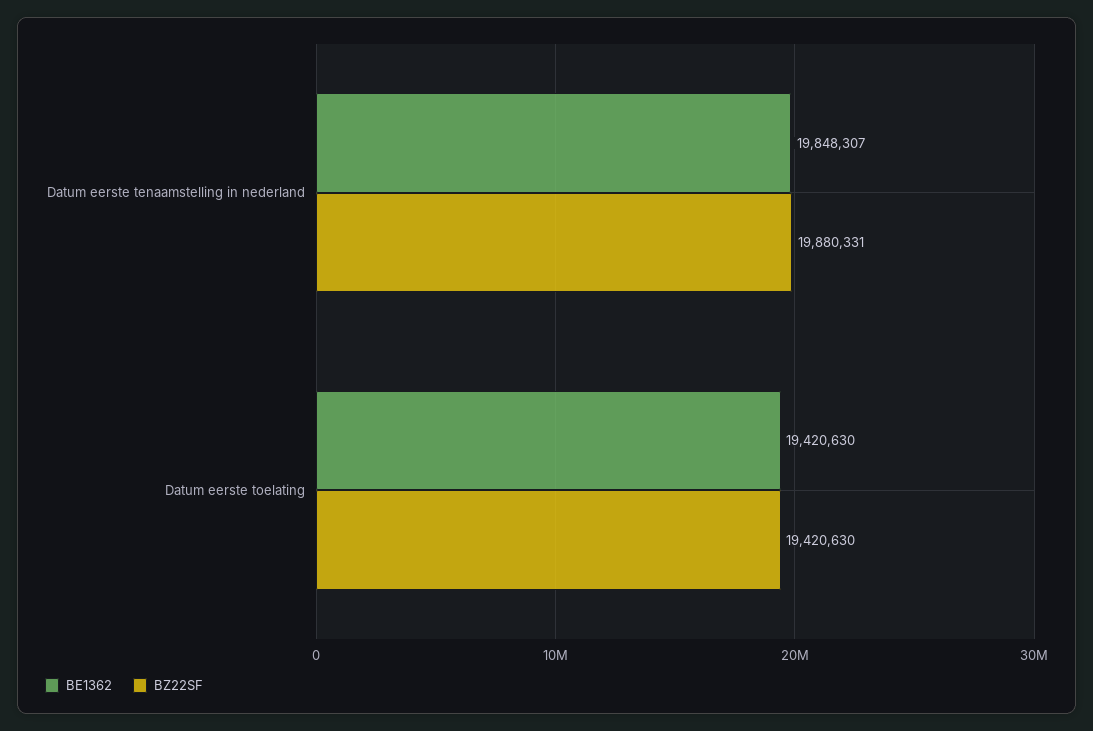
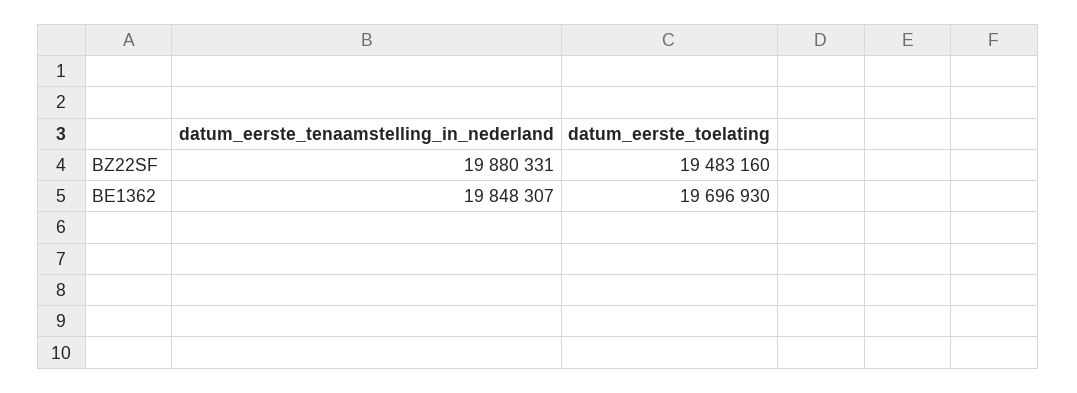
BE1362, Datum eerste toelating: 19420630 -> 19696930
BZ22SF, Datum eerste toelating: 19420630 -> 19483160

